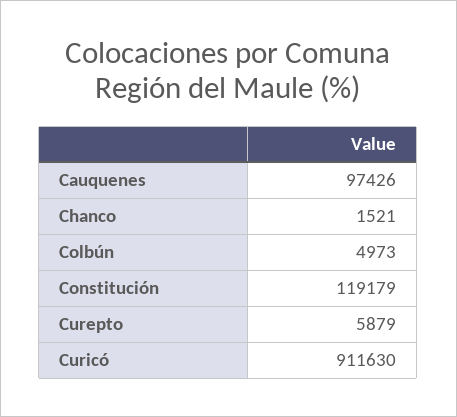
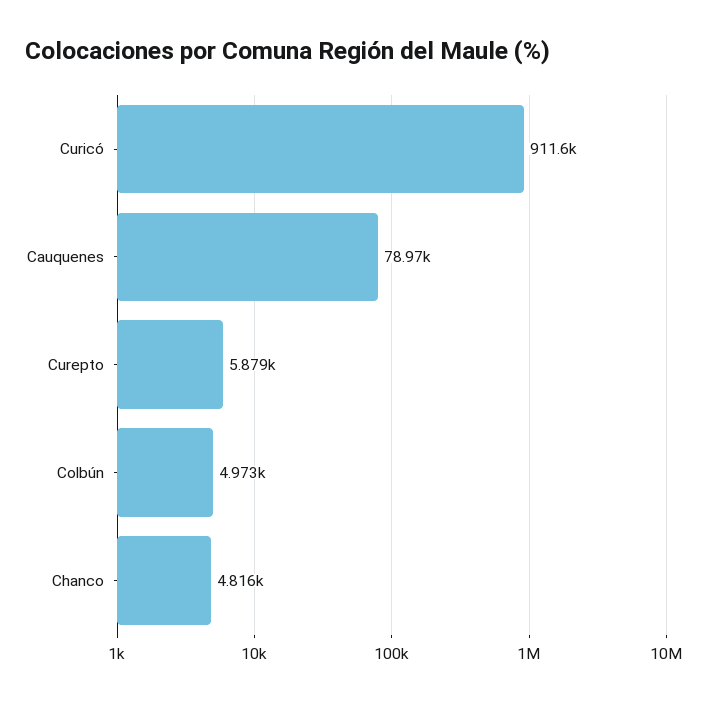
Cauquenes: 97426 -> 78970
Chanco: 1521 -> 4816
Constitución: 119179 -> none

